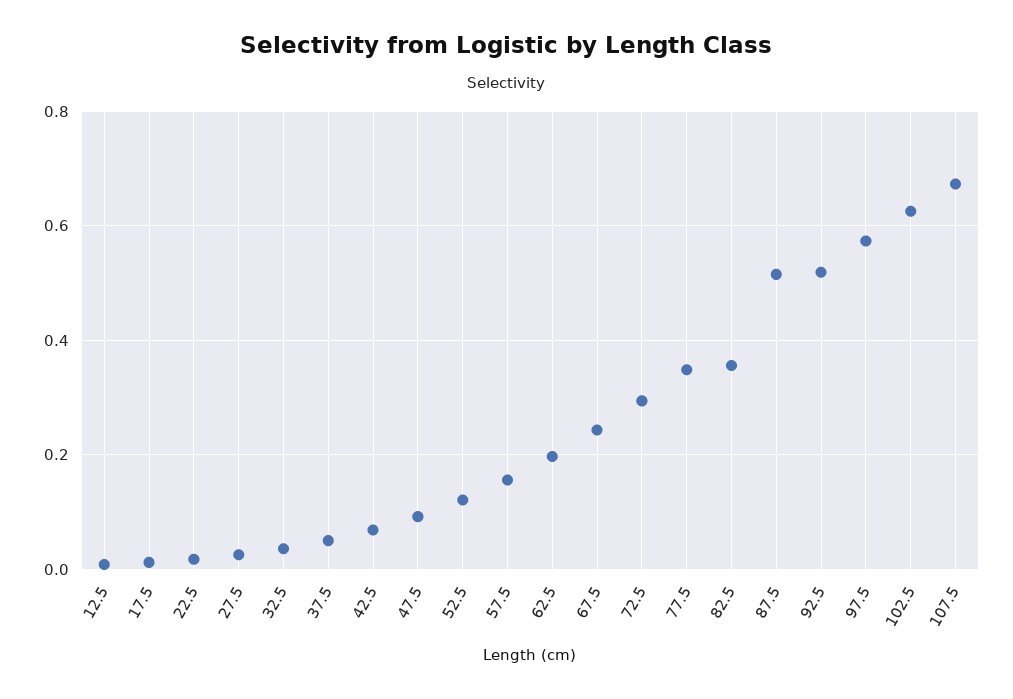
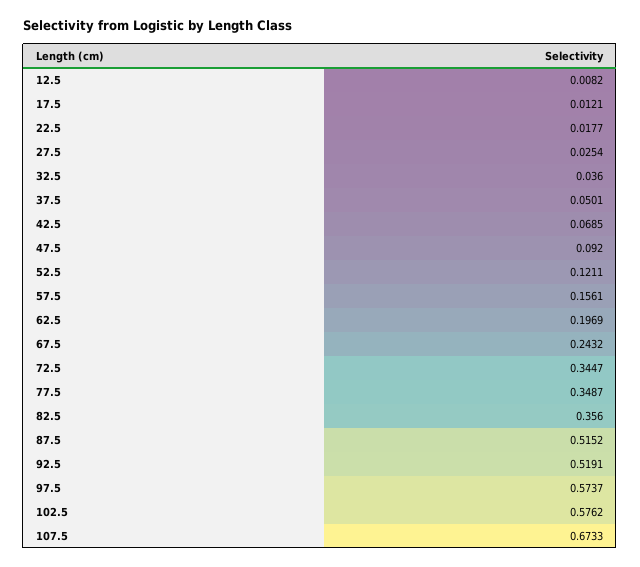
72.5: 0.3 -> 0.3447
102.5: 0.62 -> 0.5762

